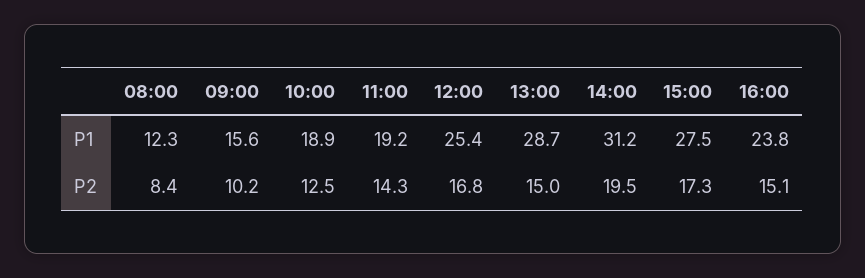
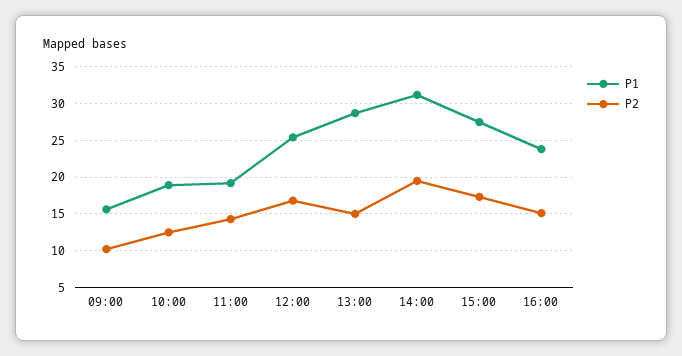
P1, 08:00: 12.3 -> none
P2, 08:00: 8.4 -> none

